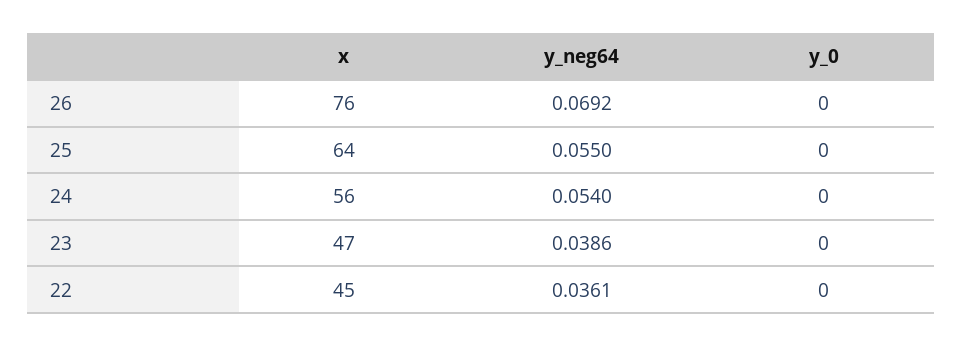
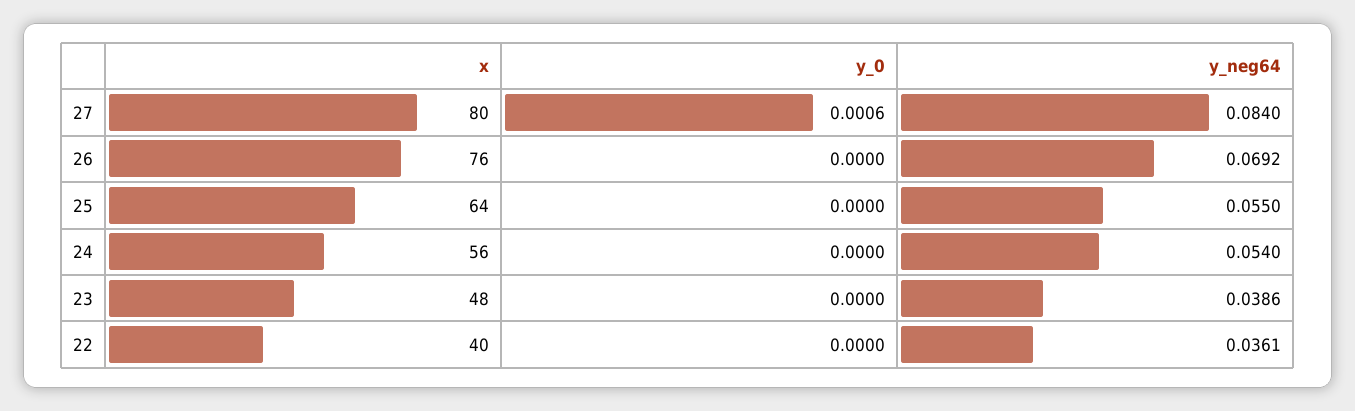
x, 23: 47 -> 48
x, 22: 45 -> 40
x, 27: none -> 80
y_0, 27: none -> 0.0006
y_neg64, 27: none -> 0.084

